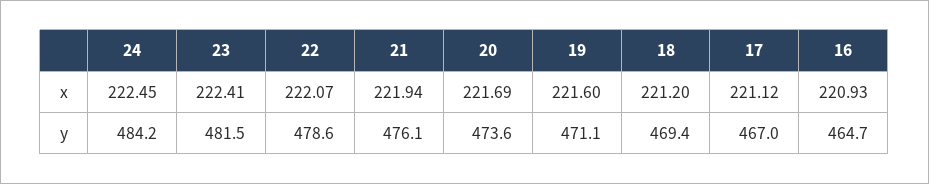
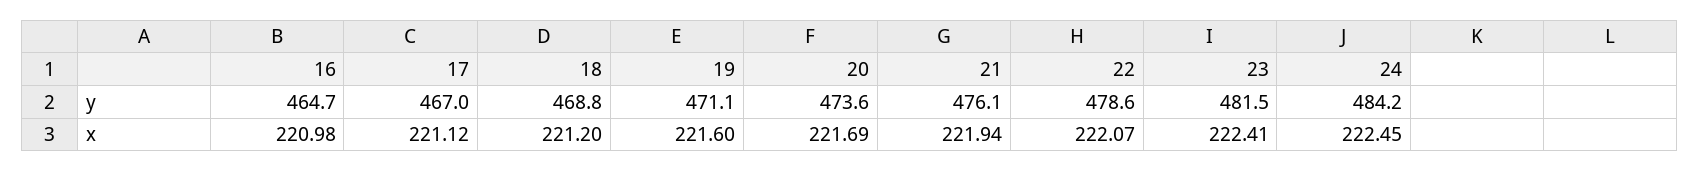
16, x: 220.93 -> 220.98
18, y: 469.4 -> 468.8

